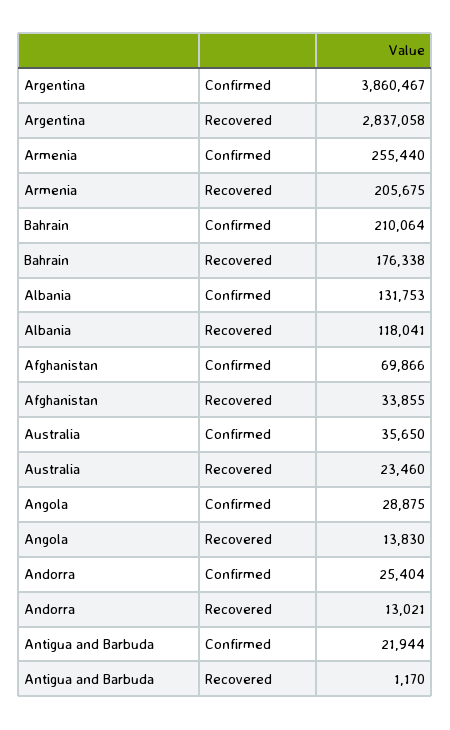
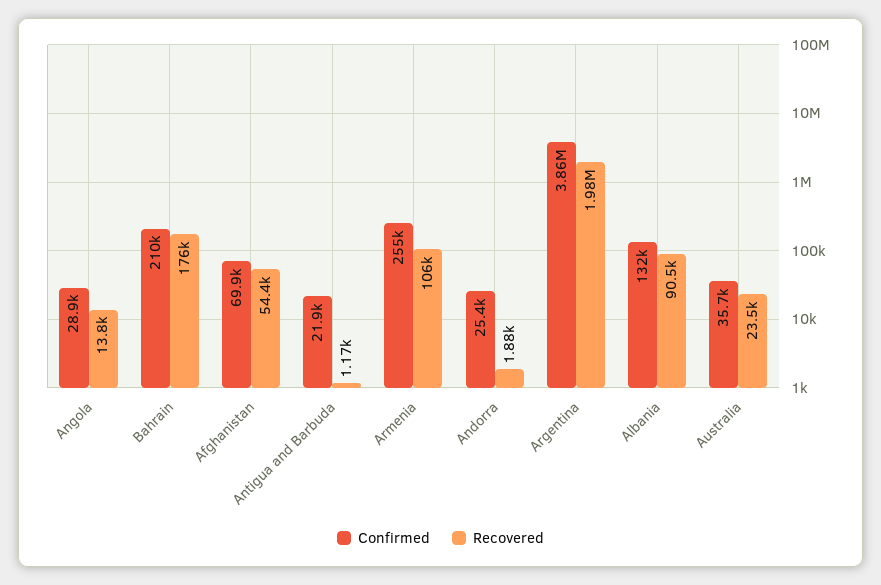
Recovered, Argentina: 2837058 -> 1980000
Recovered, Armenia: 205675 -> 106000
Recovered, Albania: 118041 -> 90500
Recovered, Afghanistan: 33855 -> 54400
Recovered, Andorra: 13021 -> 1880

